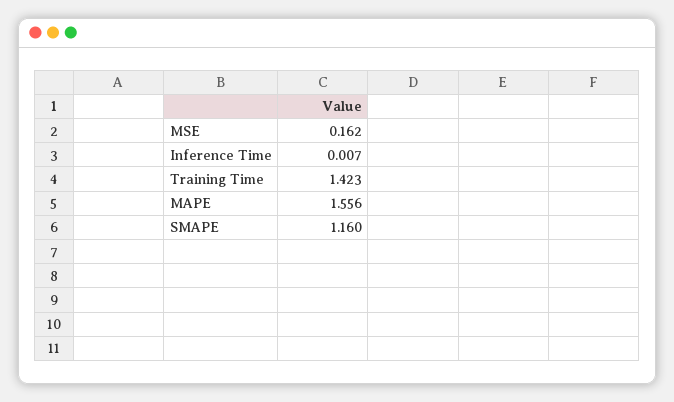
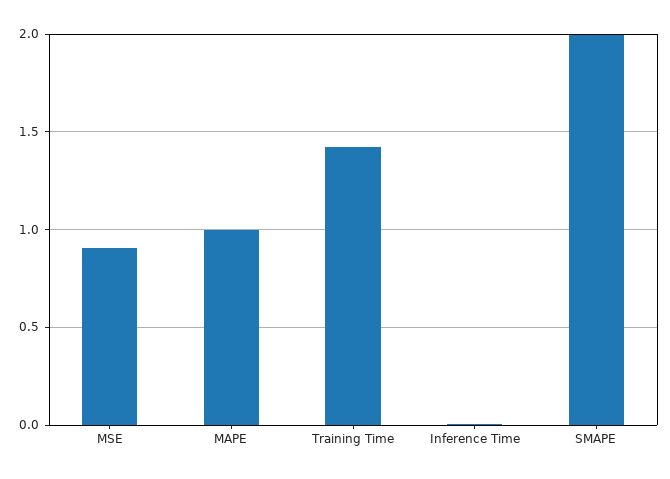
MSE: 0.162 -> 0.9
MAPE: 1.556 -> 1
SMAPE: 1.16 -> 2

